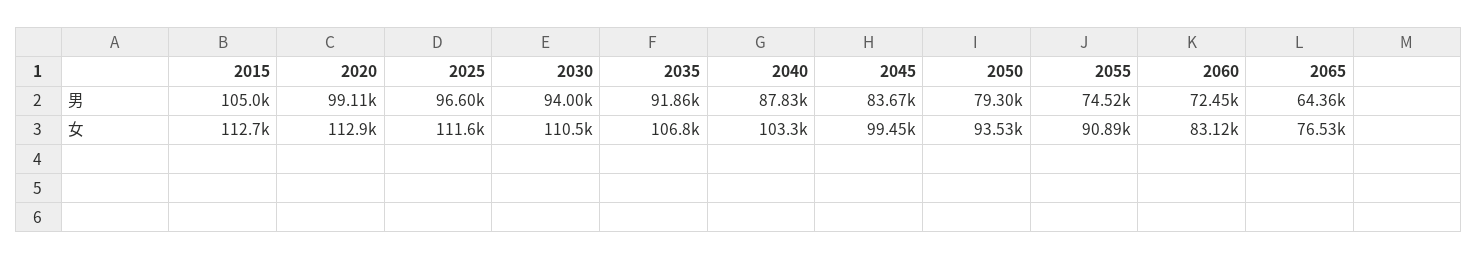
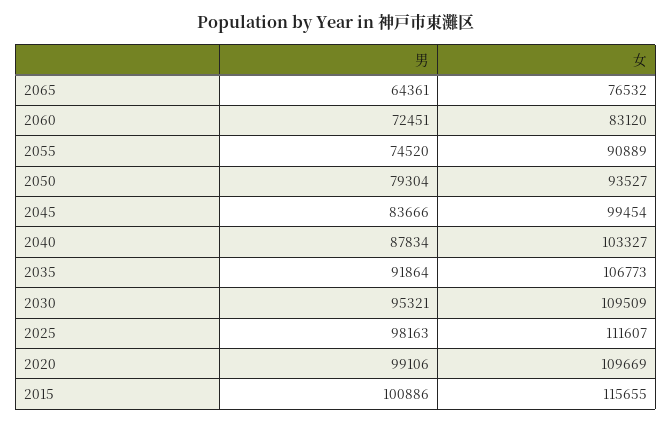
2015, 男: 105000 -> 100886
2025, 男: 96600 -> 98163
2030, 男: 94000 -> 95321
2015, 女: 112700 -> 115655
2020, 女: 112900 -> 109669
2030, 女: 110500 -> 109509

